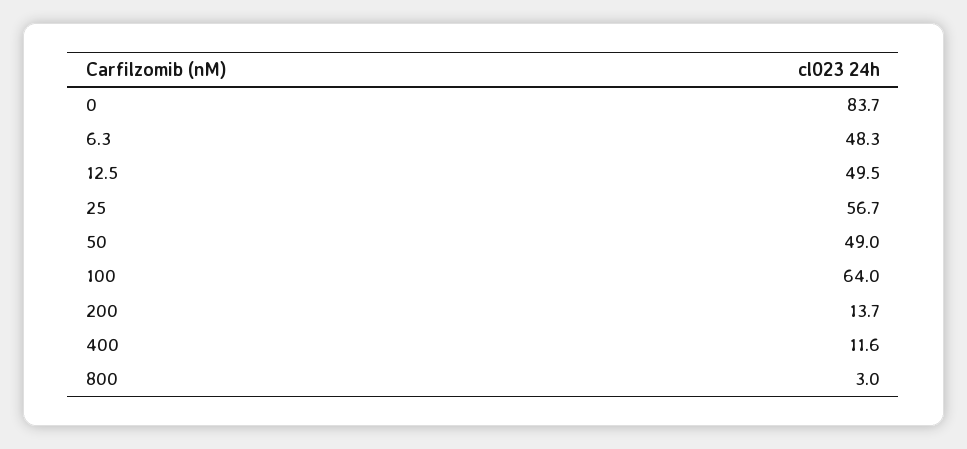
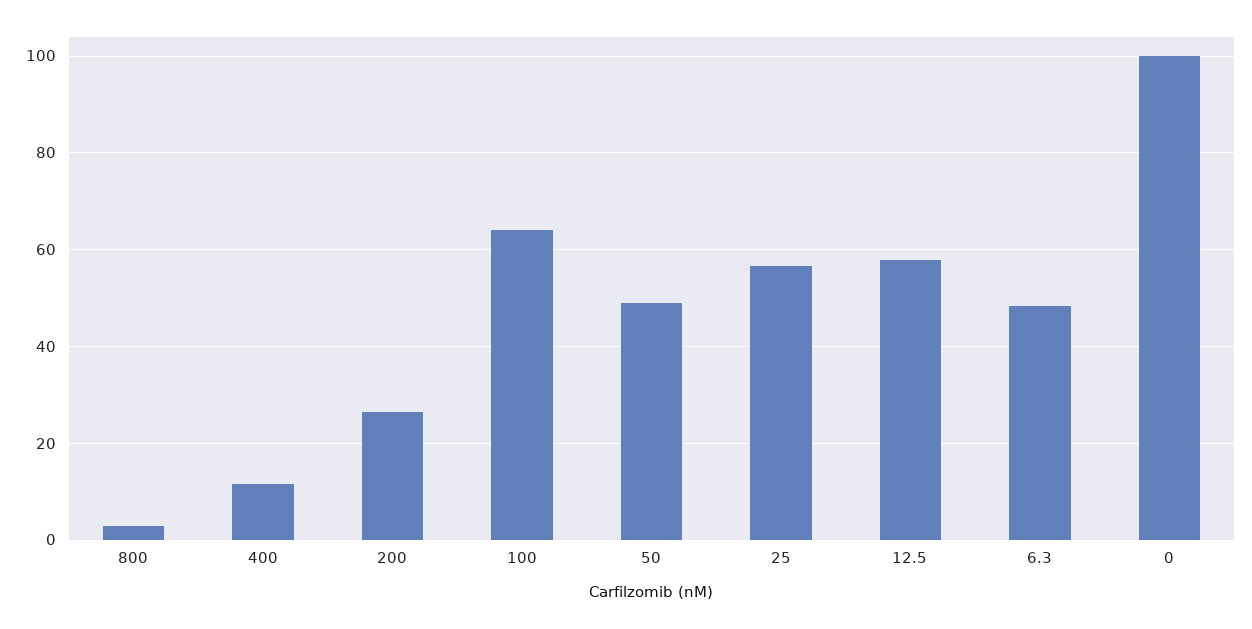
0: 83.7 -> 100
12.5: 49.5 -> 58
200: 13.7 -> 26

